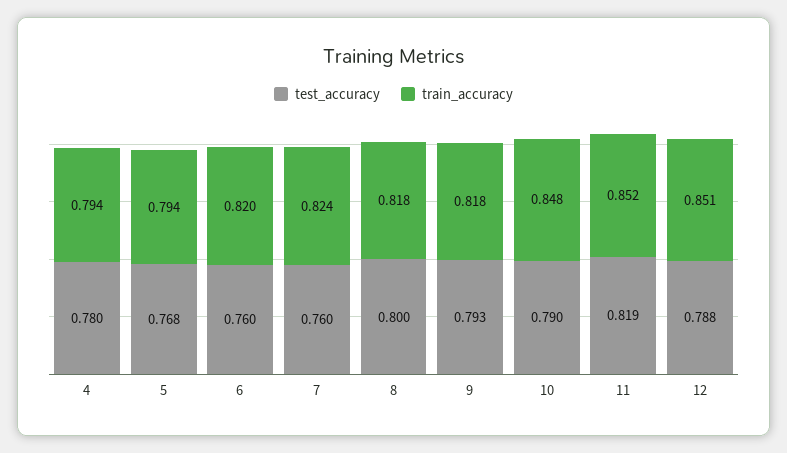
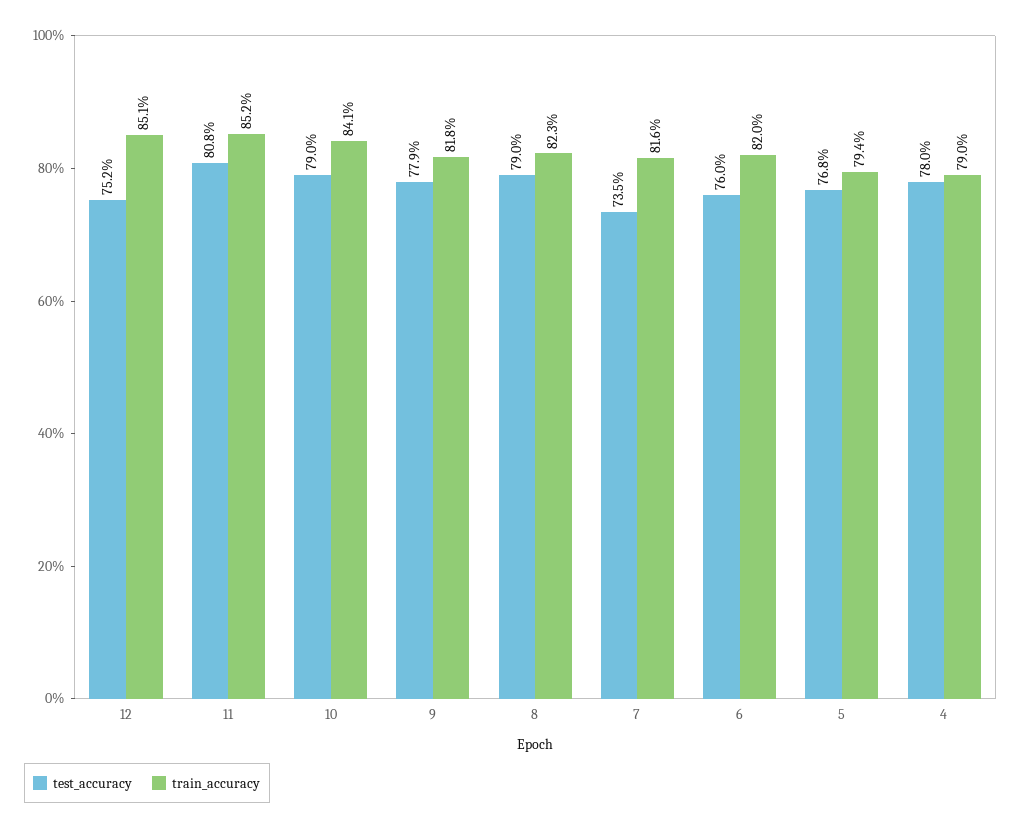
train_accuracy, 4: 0.794 -> 0.79
test_accuracy, 7: 0.76 -> 0.735
train_accuracy, 7: 0.824 -> 0.816
test_accuracy, 8: 0.8 -> 0.79
train_accuracy, 8: 0.818 -> 0.823
test_accuracy, 9: 0.793 -> 0.779
train_accuracy, 10: 0.848 -> 0.841
test_accuracy, 11: 0.819 -> 0.808
test_accuracy, 12: 0.788 -> 0.752

